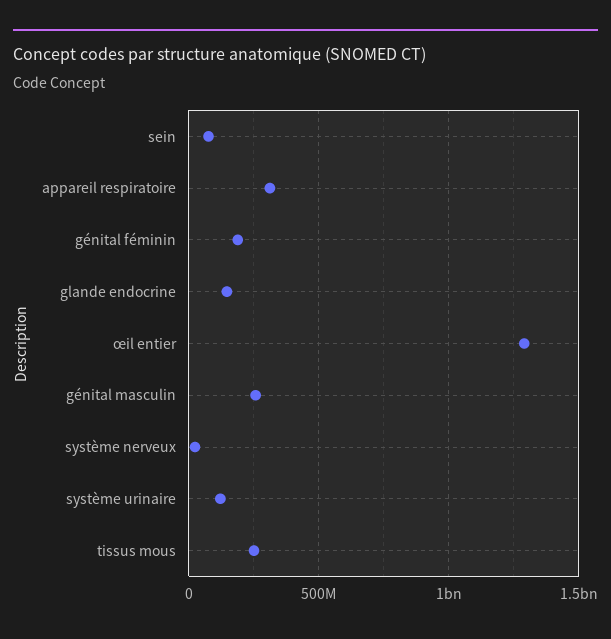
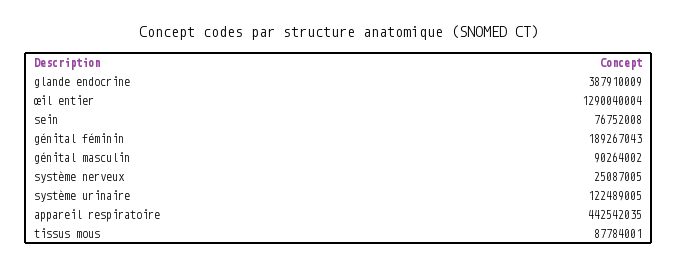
appareil respiratoire: 300000000 -> 442542035
glande endocrine: 150000000 -> 387910009
génital masculin: 250000000 -> 90264002
tissus mous: 250000000 -> 87784001

